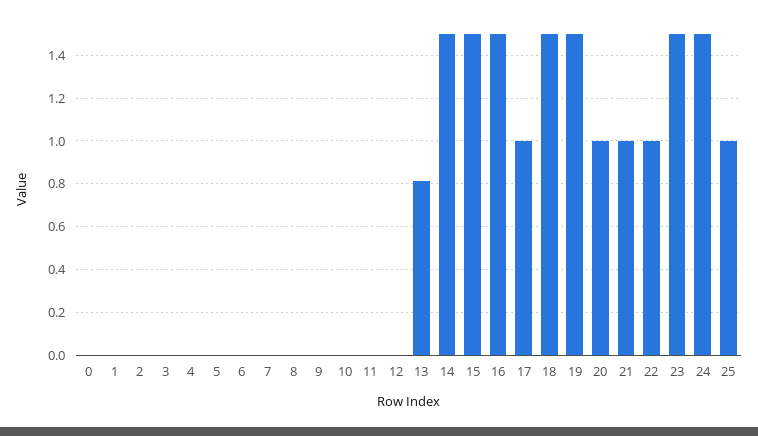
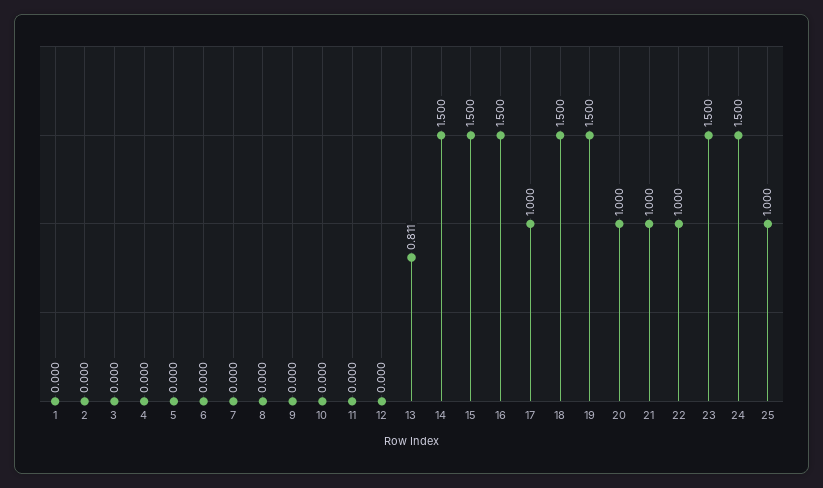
0: 0 -> none

